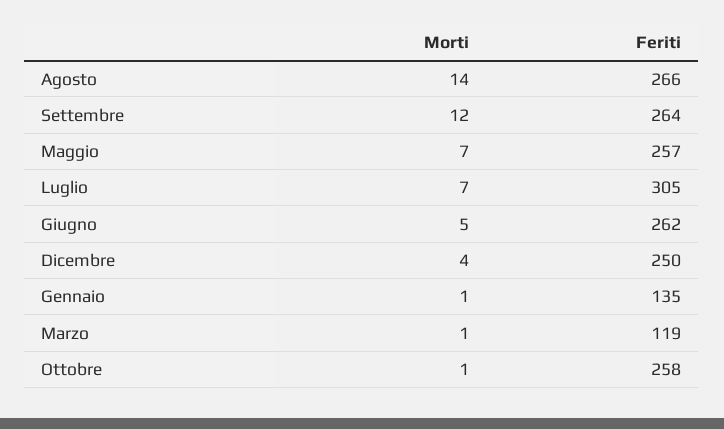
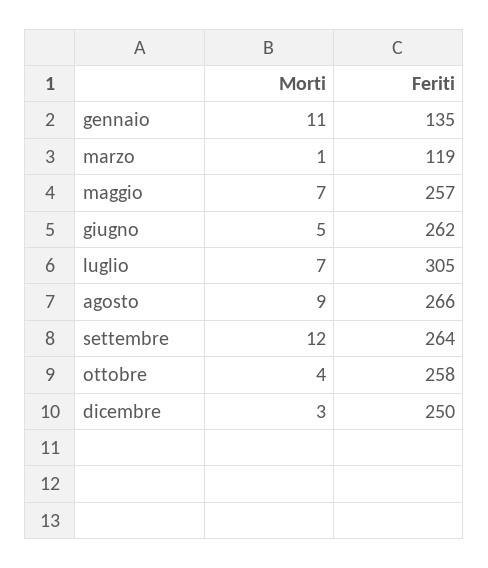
Morti, Agosto: 14 -> 9
Morti, Dicembre: 4 -> 3
Morti, Gennaio: 1 -> 11
Morti, Ottobre: 1 -> 4

